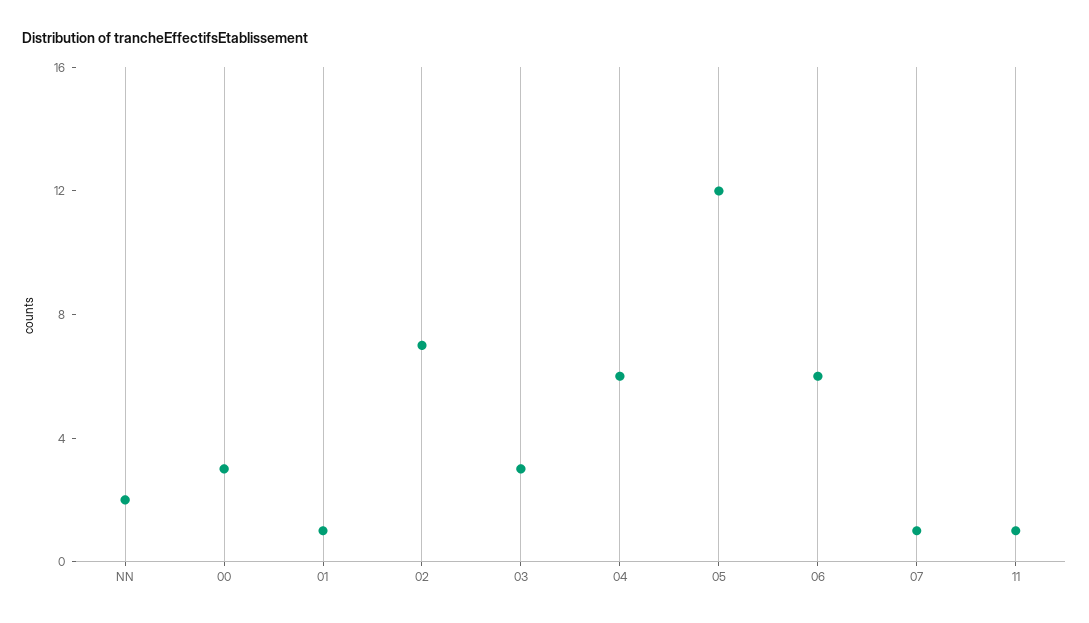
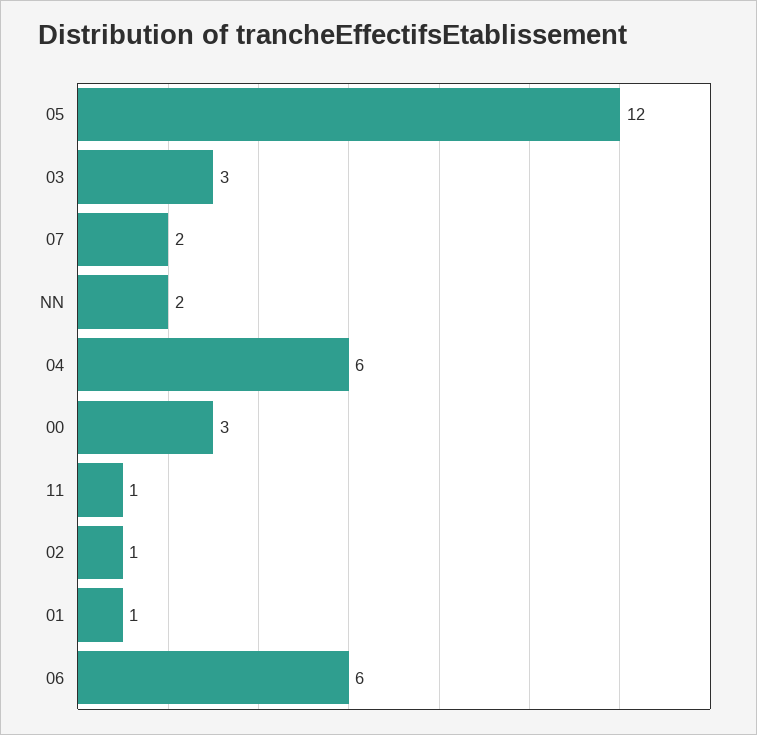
02: 7 -> 1
07: 1 -> 2

